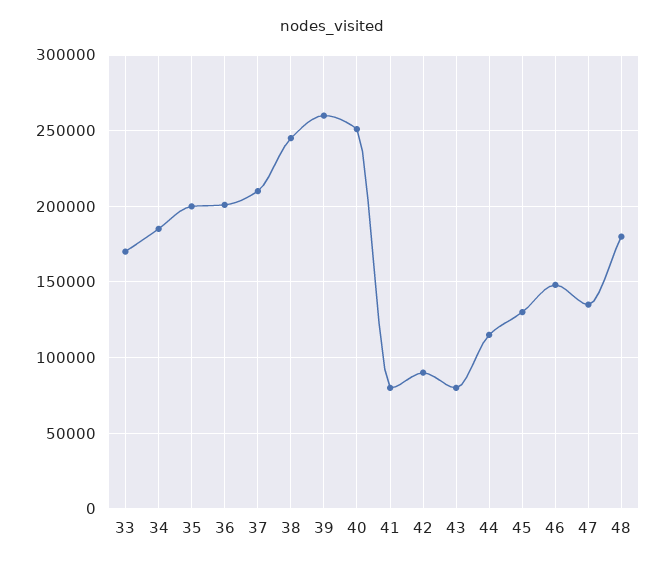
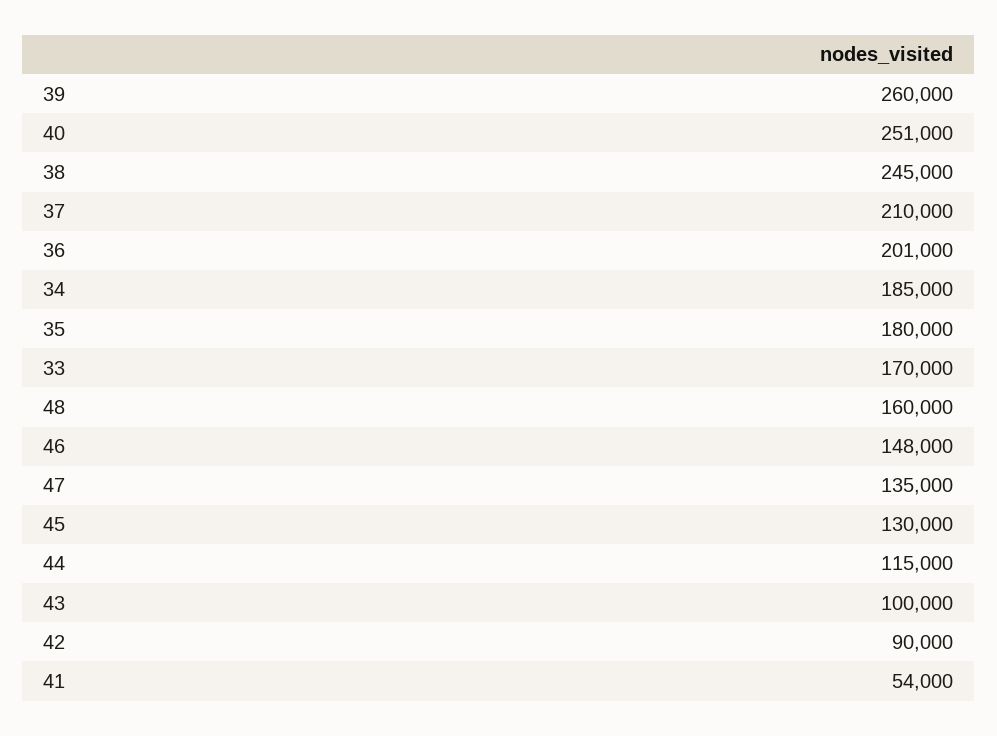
35: 200000 -> 180000
41: 80000 -> 54000
43: 80000 -> 100000
48: 180000 -> 160000

